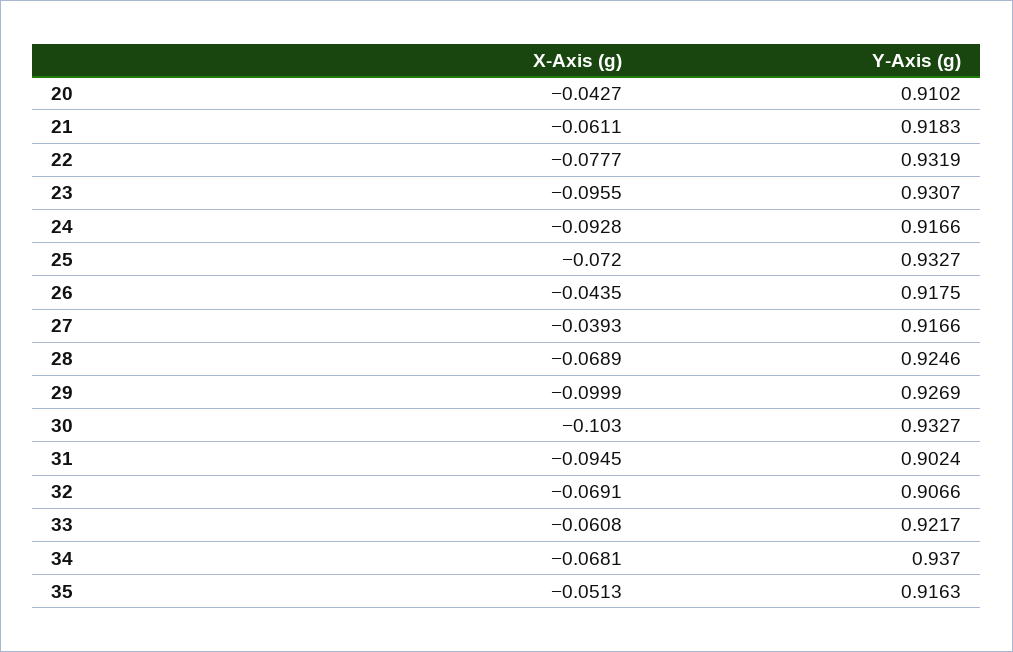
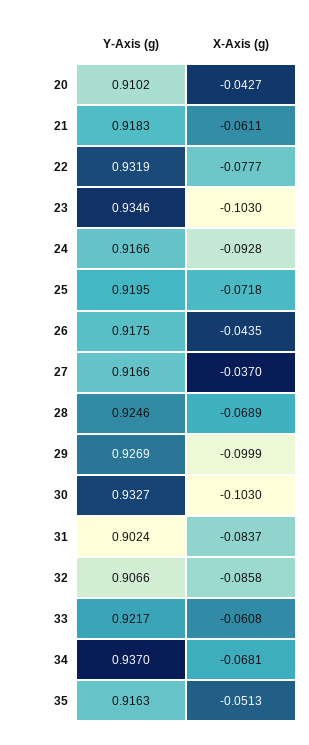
X-Axis (g), 23: -0.0955 -> -0.103
Y-Axis (g), 23: 0.9307 -> 0.9346
X-Axis (g), 25: -0.072 -> -0.0718
Y-Axis (g), 25: 0.9327 -> 0.9195
X-Axis (g), 27: -0.0393 -> -0.037
X-Axis (g), 31: -0.0945 -> -0.0837
X-Axis (g), 32: -0.0691 -> -0.0858

